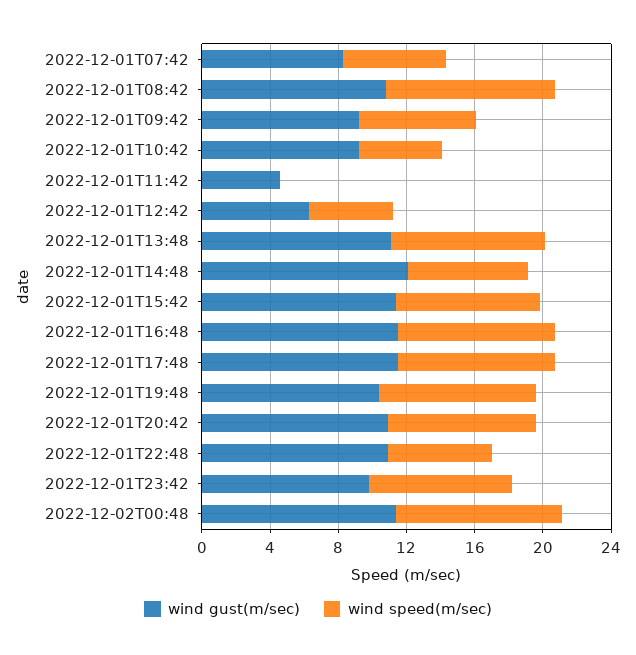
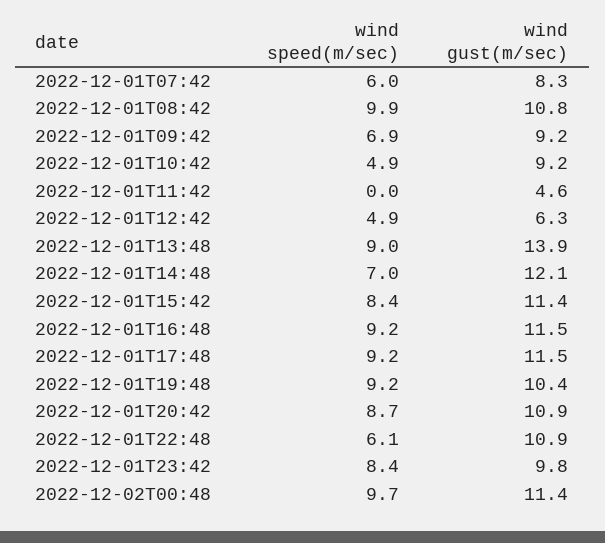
wind gust(m/sec), 2022-12-01T13:48: 11 -> 13.9

